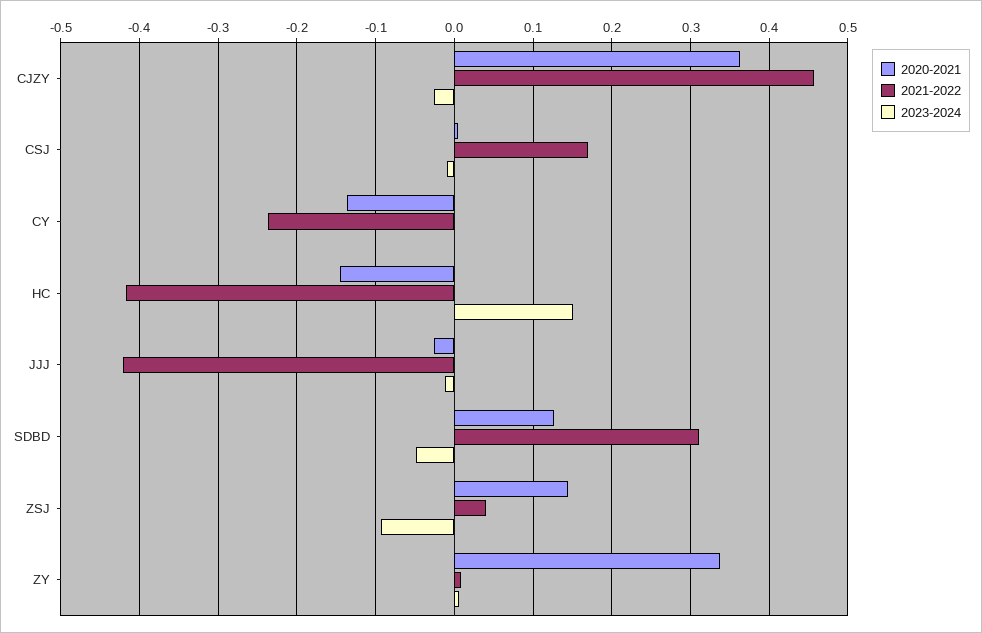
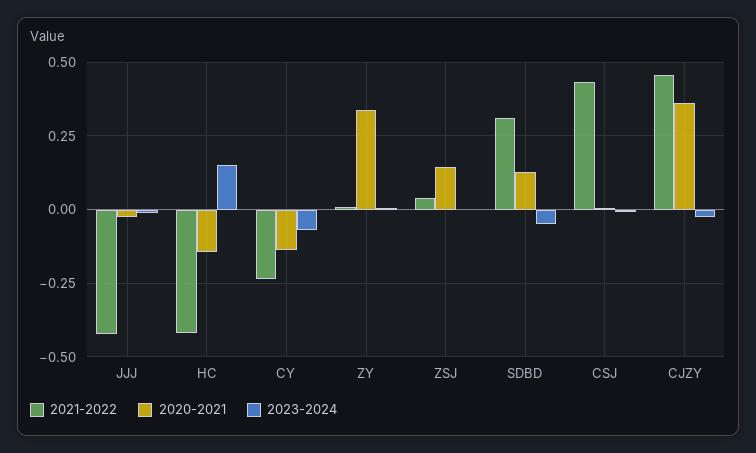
2021-2022, CSJ: 0.17 -> 0.425
2023-2024, CY: 0 -> -0.075
2023-2024, ZSJ: -0.09 -> 0

